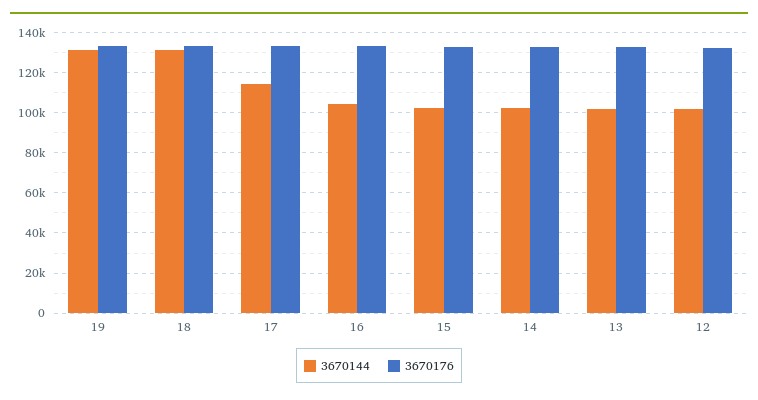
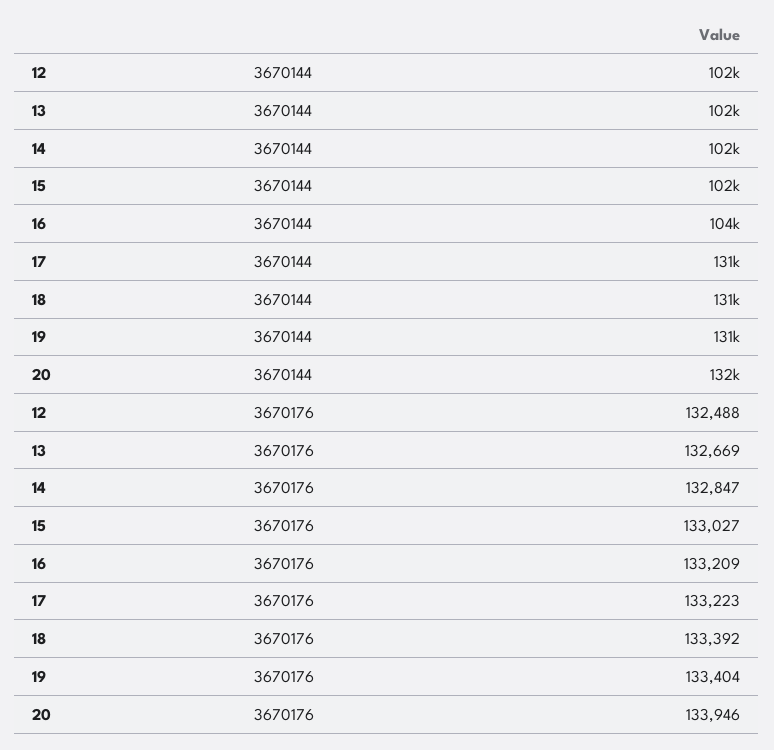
3670144, 17: 115000 -> 131000
3670144, 20: none -> 132000
3670176, 20: none -> 133946

